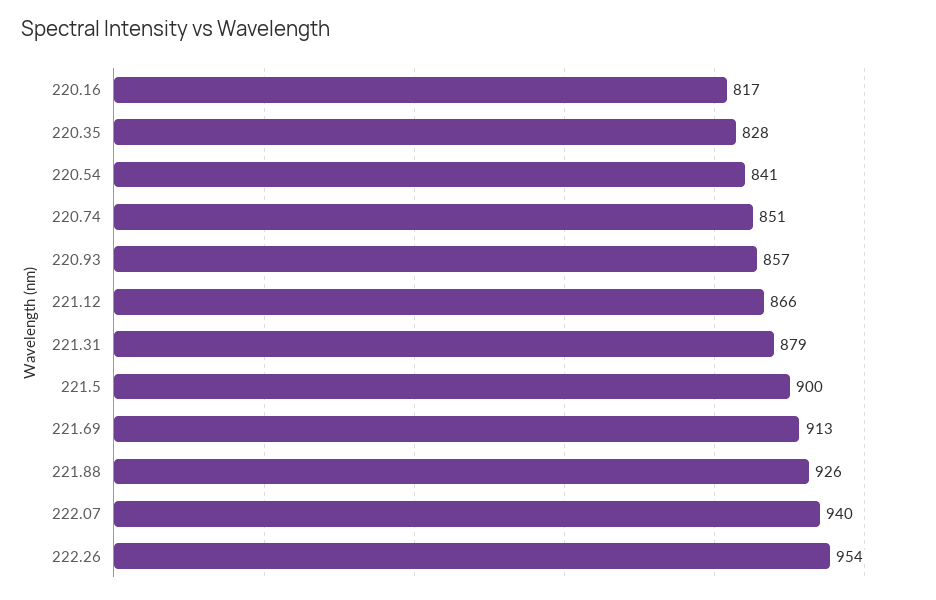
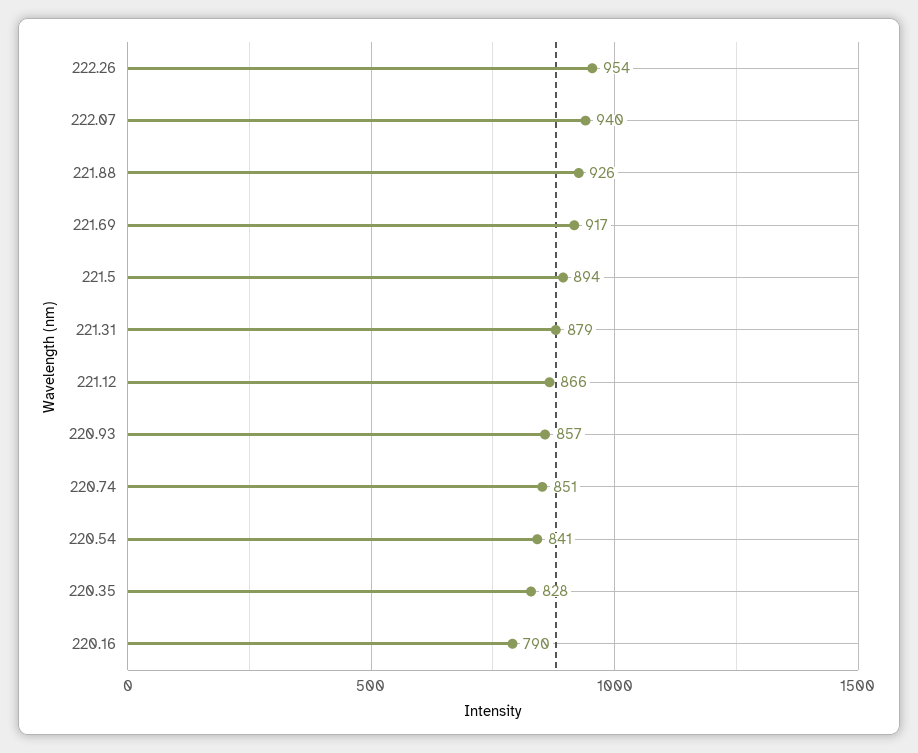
220.16: 817 -> 790
221.5: 900 -> 894
221.69: 913 -> 917

